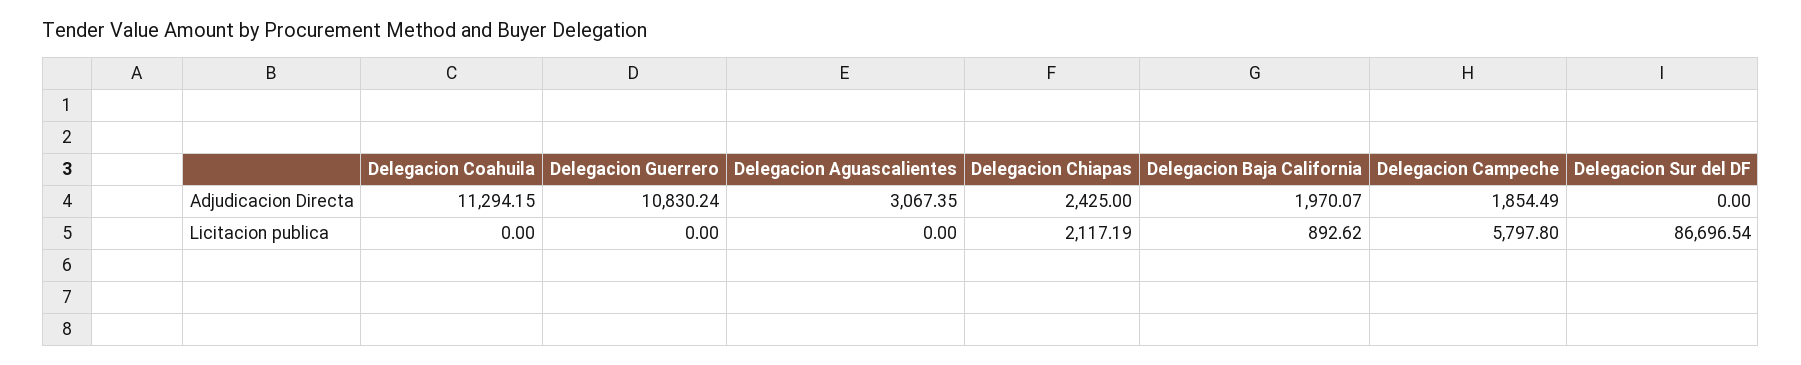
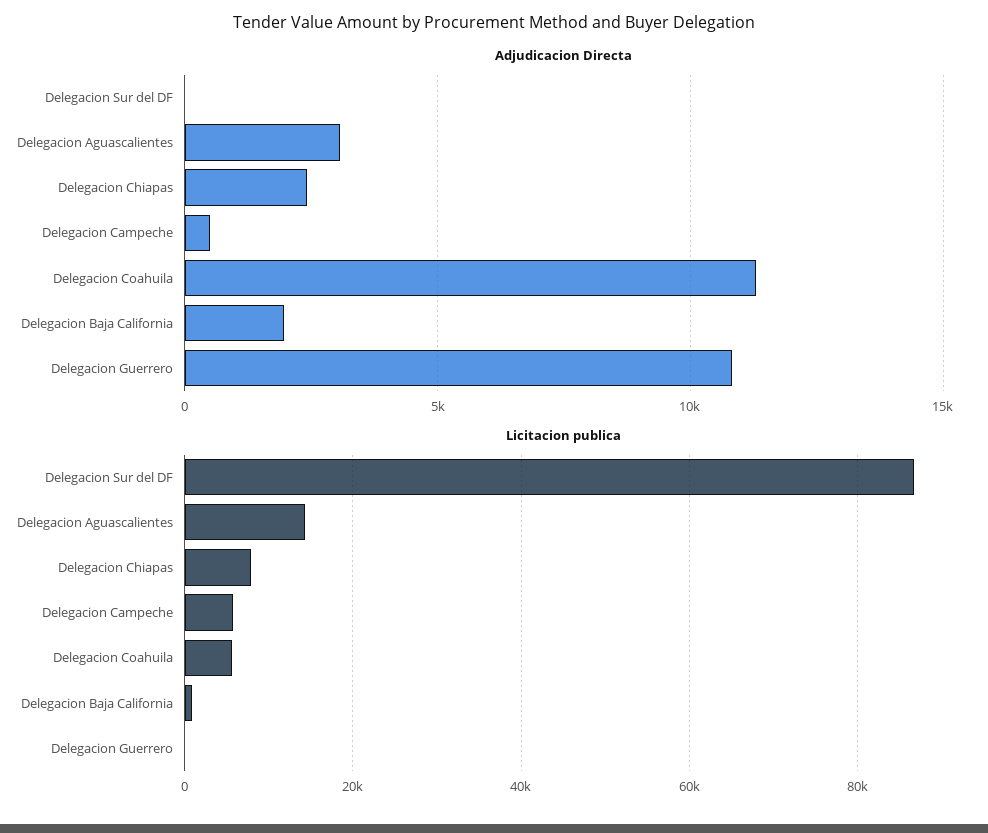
Adjudicacion Directa, Delegacion Campeche: 1854.49 -> 500
Licitacion publica, Delegacion Coahuila: 0 -> 6000
Licitacion publica, Delegacion Aguascalientes: 0 -> 14000
Licitacion publica, Delegacion Chiapas: 2117.19 -> 8000

